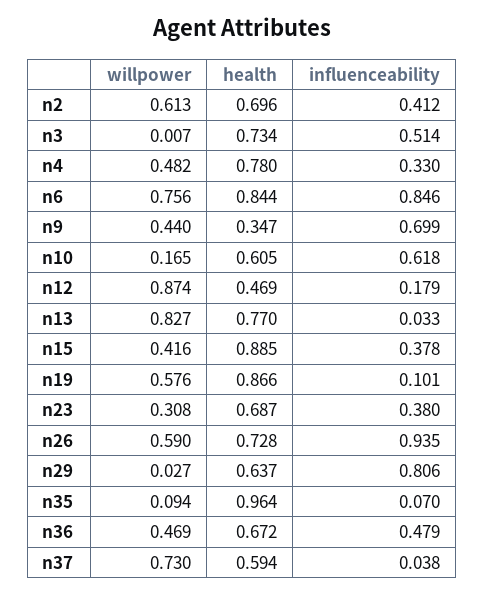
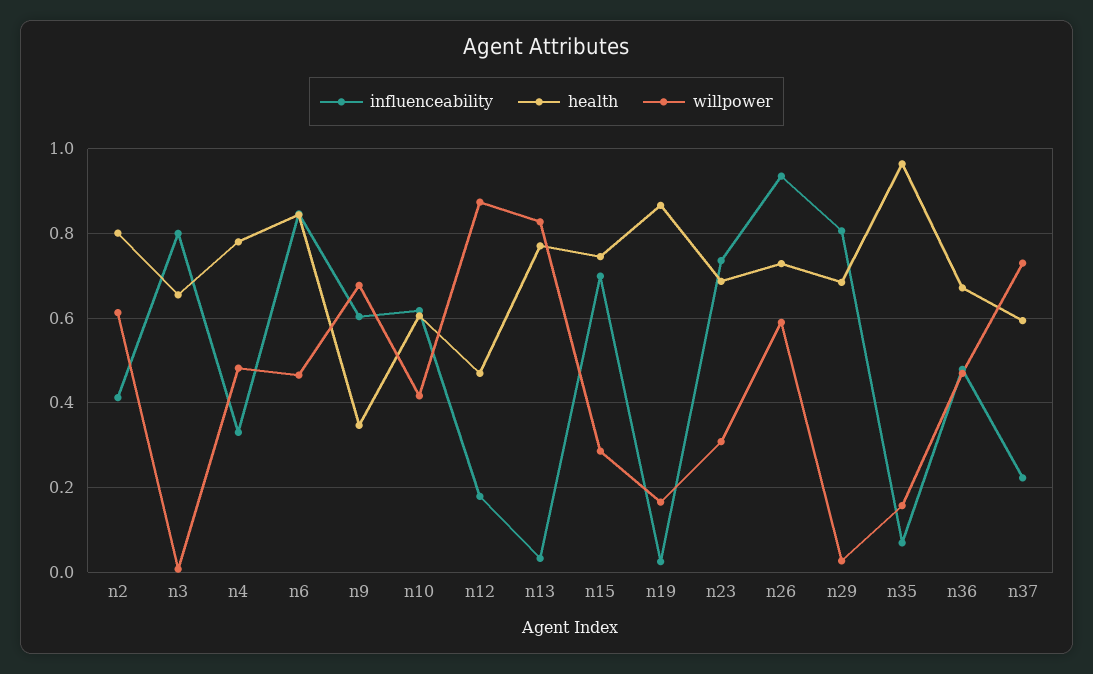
health, n2: 0.696 -> 0.8
health, n3: 0.734 -> 0.66
influenceability, n3: 0.514 -> 0.8
willpower, n6: 0.756 -> 0.46
willpower, n9: 0.44 -> 0.68
influenceability, n9: 0.699 -> 0.6
willpower, n10: 0.165 -> 0.42
willpower, n15: 0.416 -> 0.28
health, n15: 0.885 -> 0.74
influenceability, n15: 0.378 -> 0.7
willpower, n19: 0.576 -> 0.16
influenceability, n19: 0.101 -> 0.02
influenceability, n23: 0.38 -> 0.74
health, n29: 0.637 -> 0.68
willpower, n35: 0.094 -> 0.16
influenceability, n37: 0.038 -> 0.22

